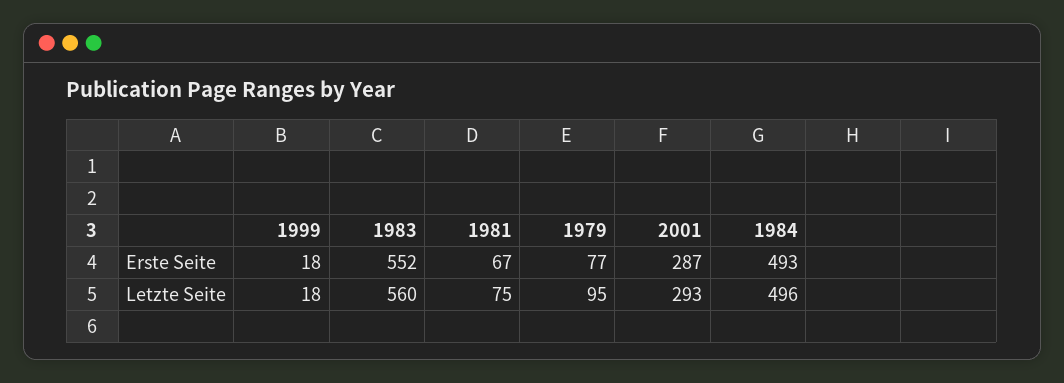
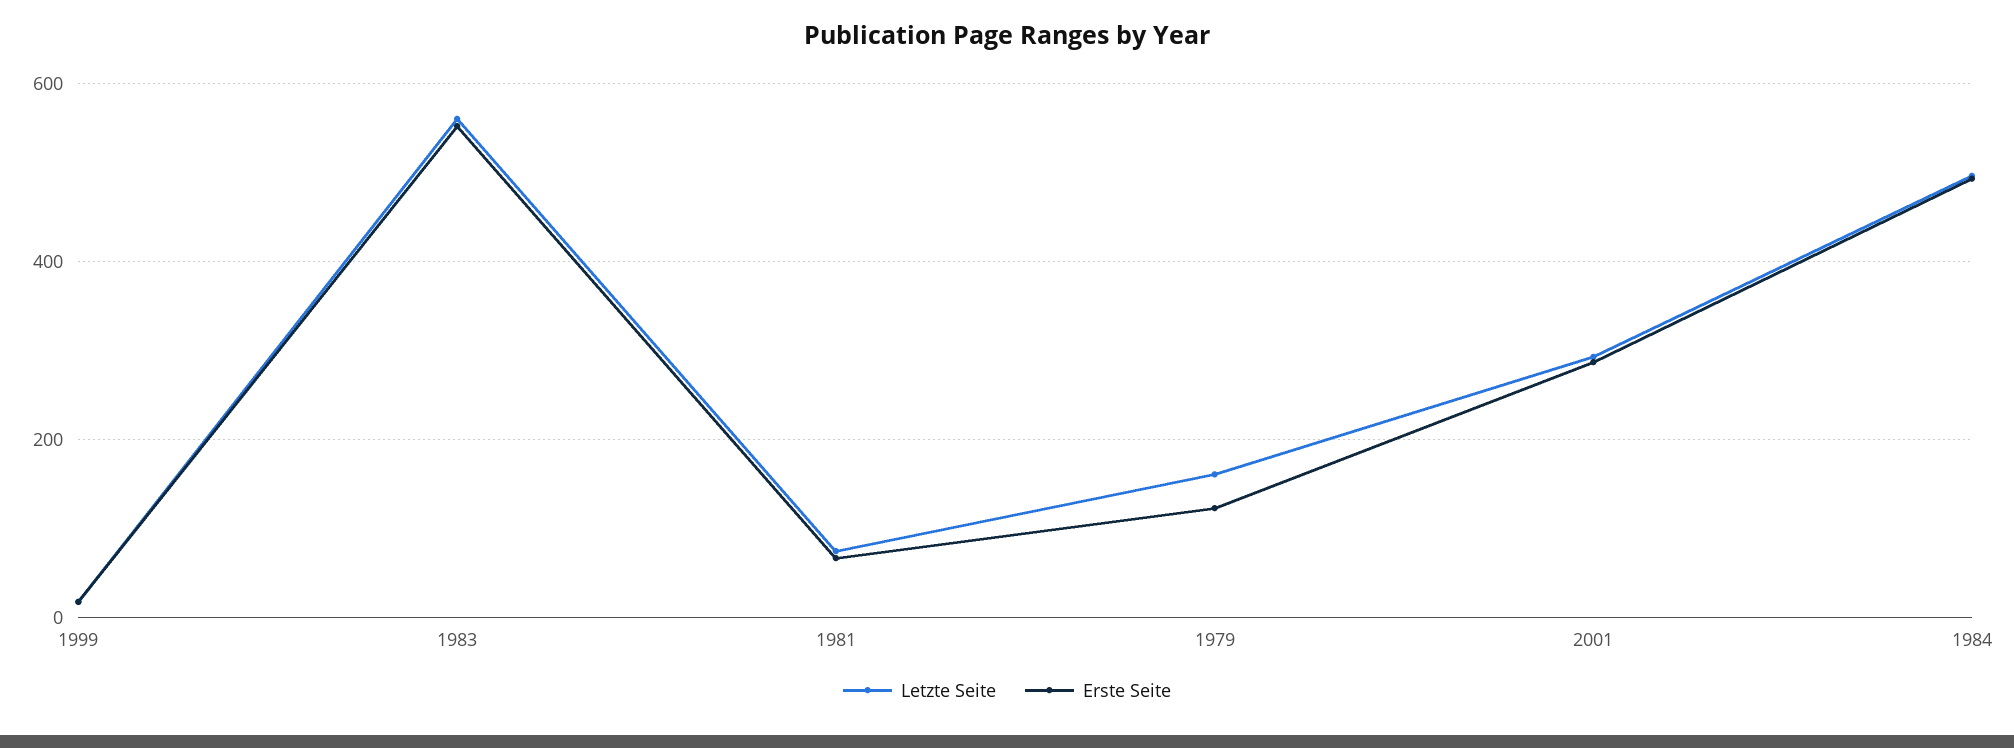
Erste Seite, 1979: 77 -> 120
Letzte Seite, 1979: 95 -> 160

